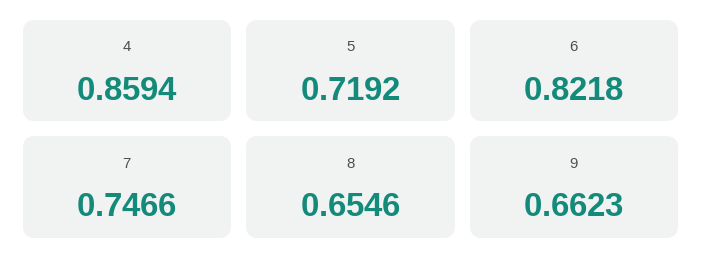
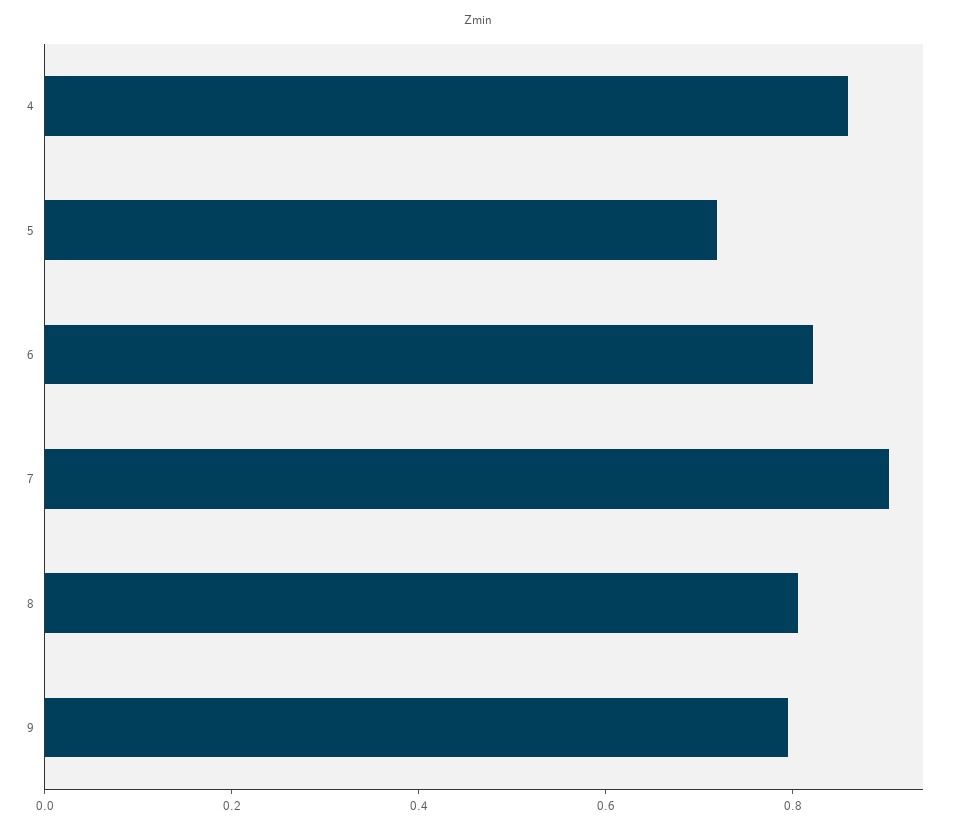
7: 0.7466 -> 0.9
8: 0.6546 -> 0.8
9: 0.6623 -> 0.8

